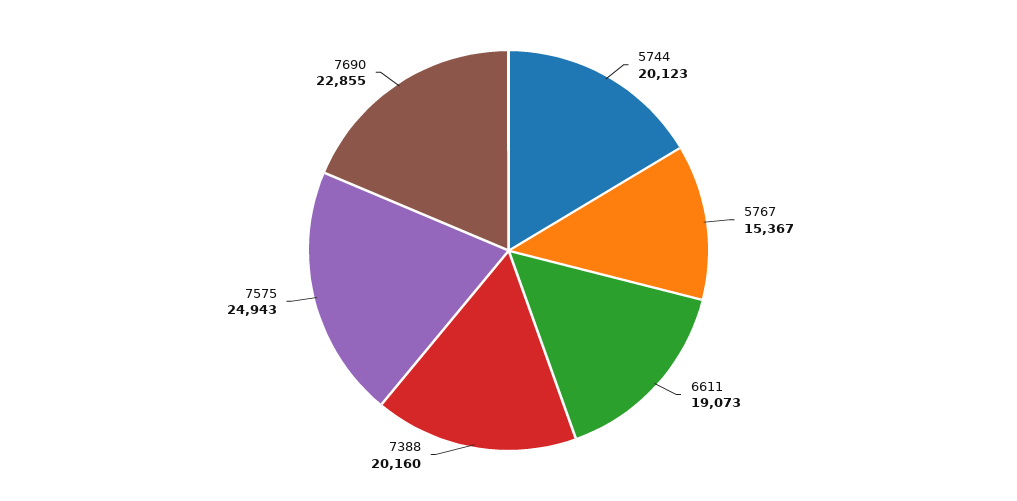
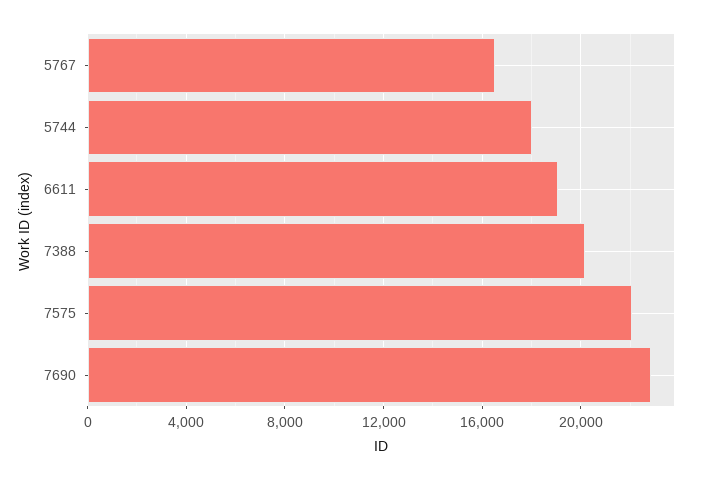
5744: 20123 -> 18000
5767: 15367 -> 16500
7575: 24943 -> 22000

